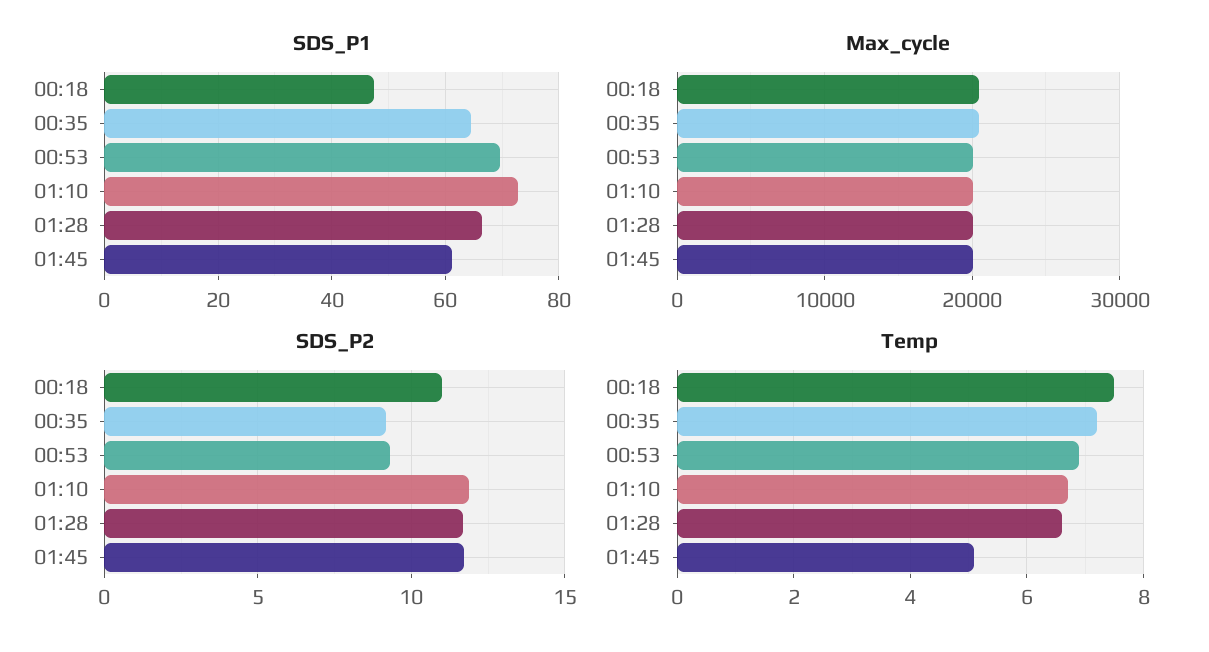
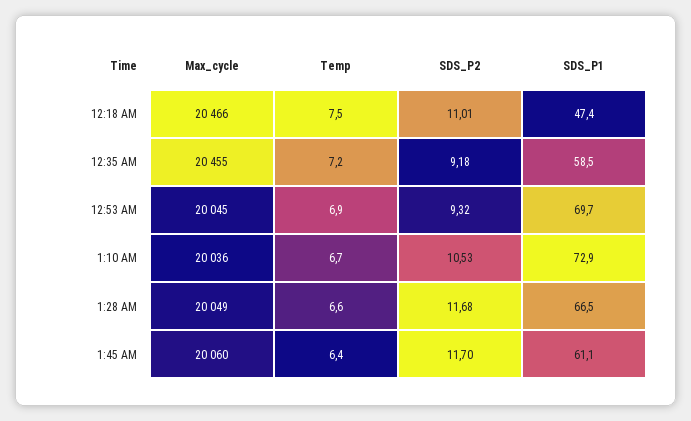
SDS_P1, 00:35: 64 -> 58.5
SDS_P2, 01:10: 12 -> 10.53
Temp, 01:45: 5 -> 6.4

